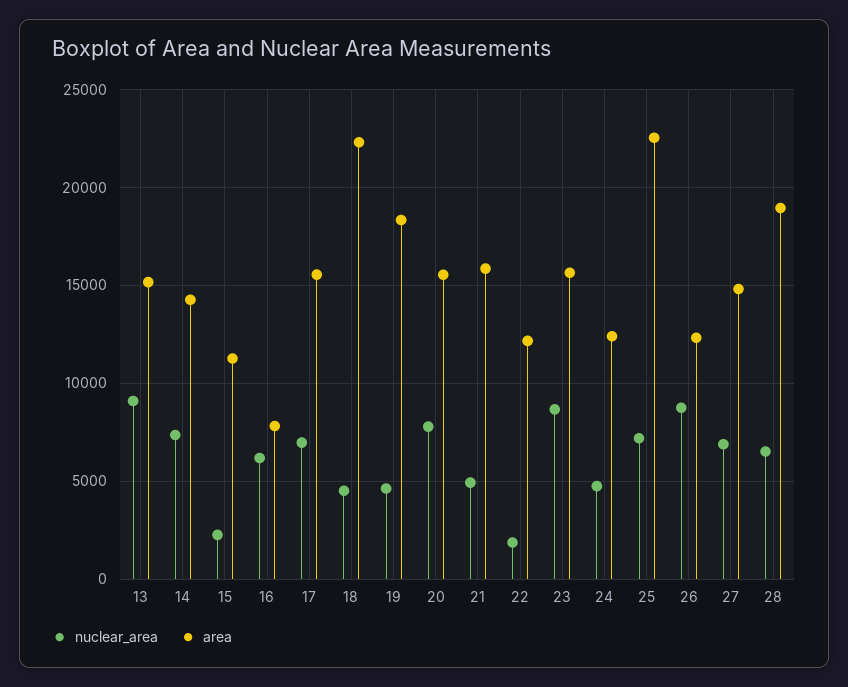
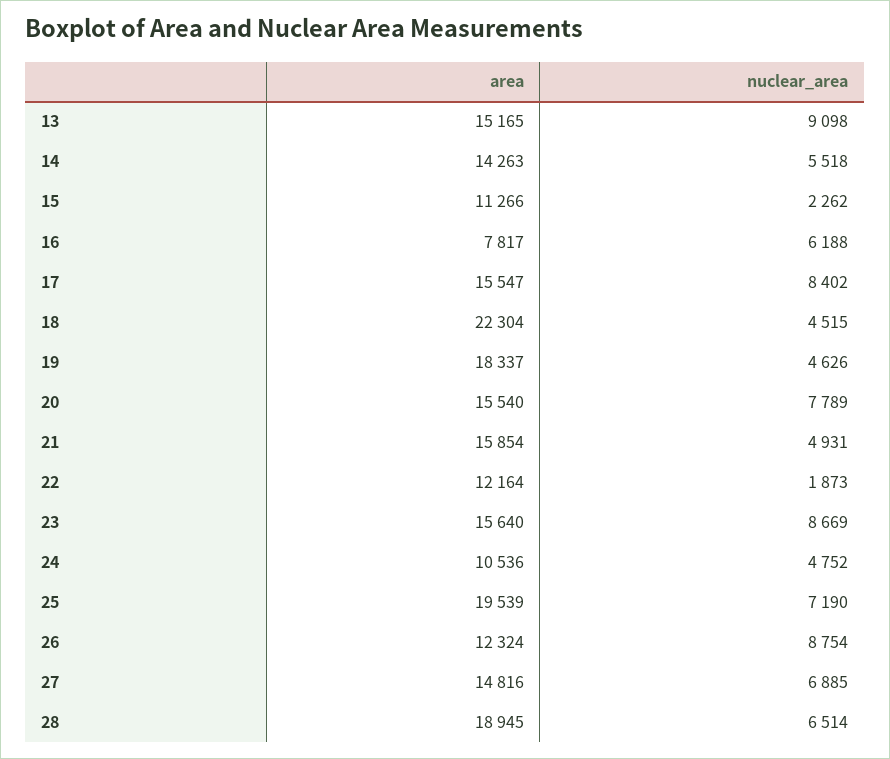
nuclear_area, 14: 7500 -> 5518
nuclear_area, 17: 7000 -> 8402
area, 24: 12500 -> 10536
area, 25: 22500 -> 19539

